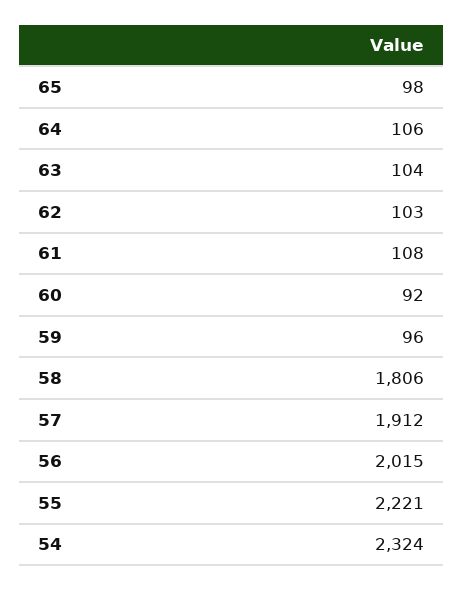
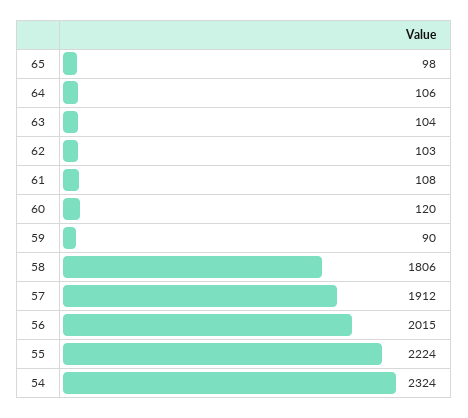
60: 92 -> 120
59: 96 -> 90
55: 2221 -> 2224

